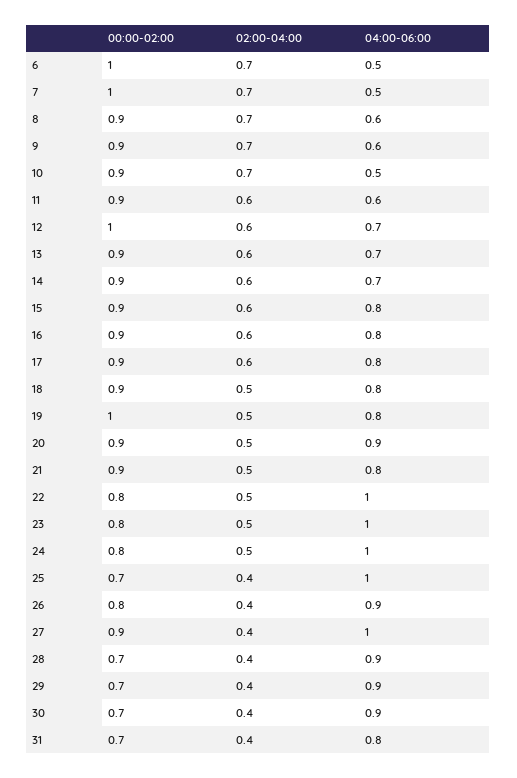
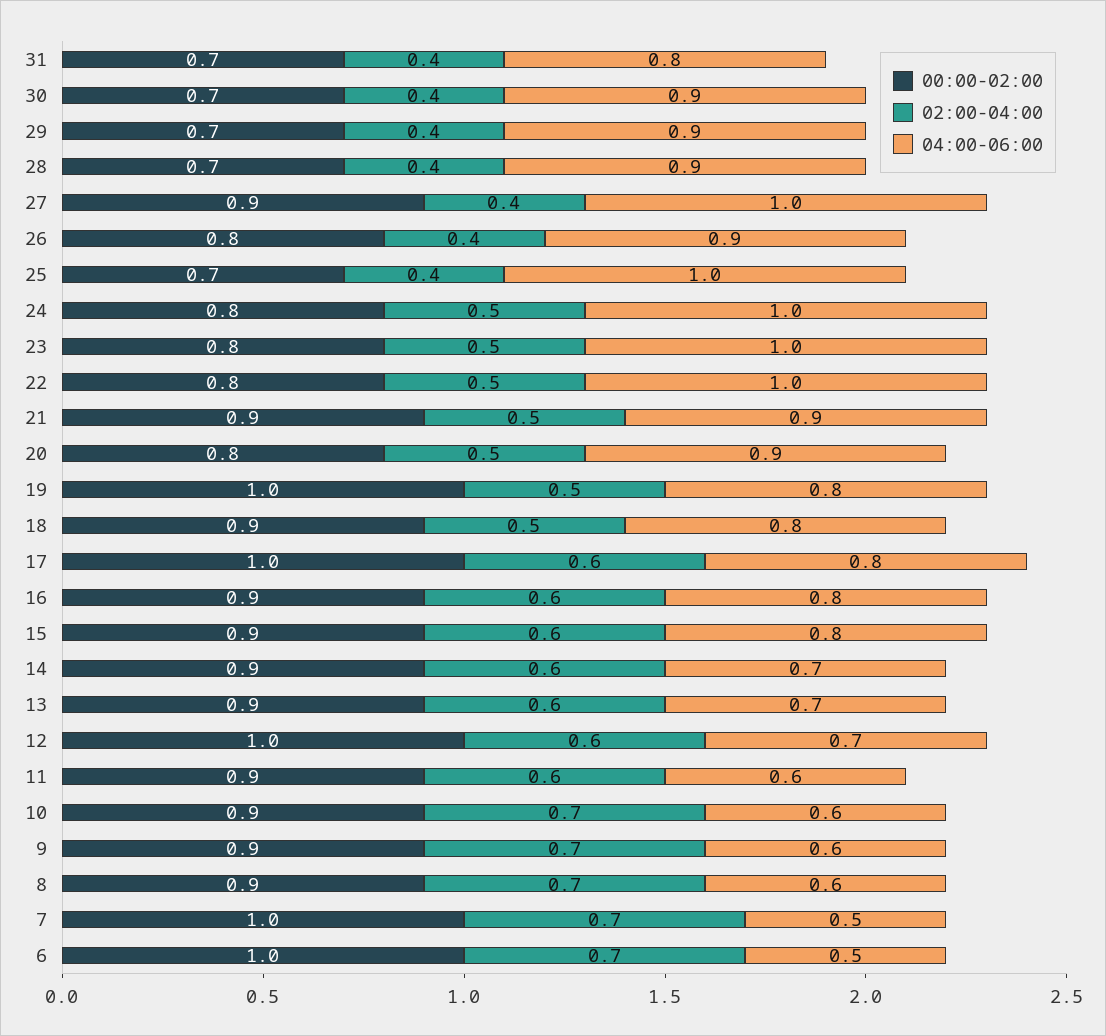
04:00-06:00, 10: 0.5 -> 0.6
00:00-02:00, 17: 0.9 -> 1
00:00-02:00, 20: 0.9 -> 0.8
04:00-06:00, 21: 0.8 -> 0.9

